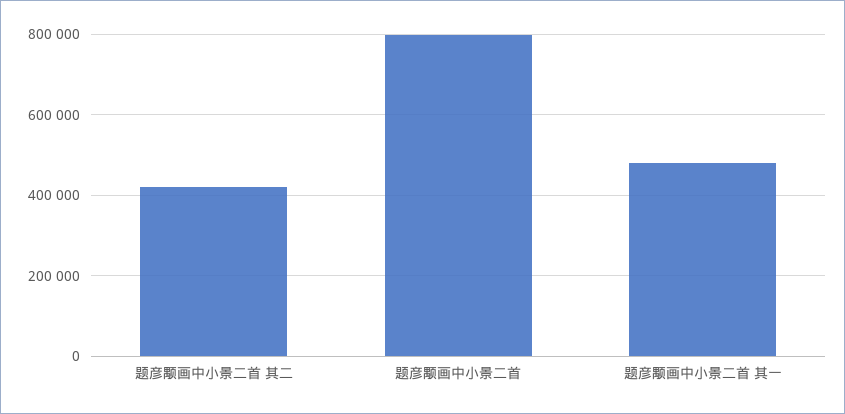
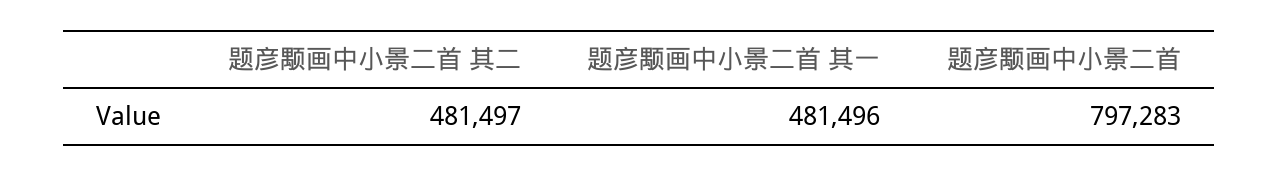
题彦颙画中小景二首 其二: 420000 -> 481497

